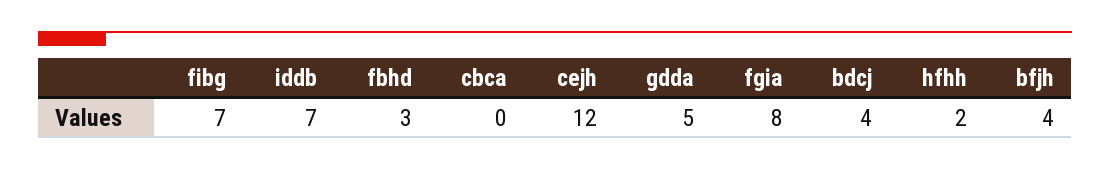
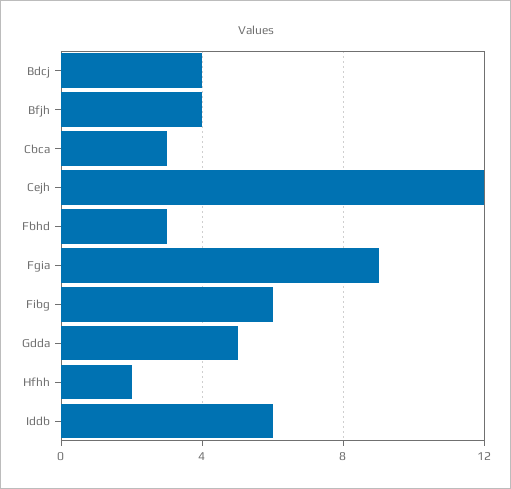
fibg: 7 -> 6
iddb: 7 -> 6
cbca: 0 -> 3
fgia: 8 -> 9

